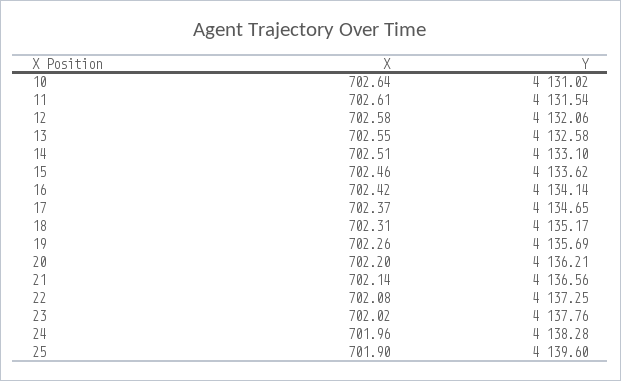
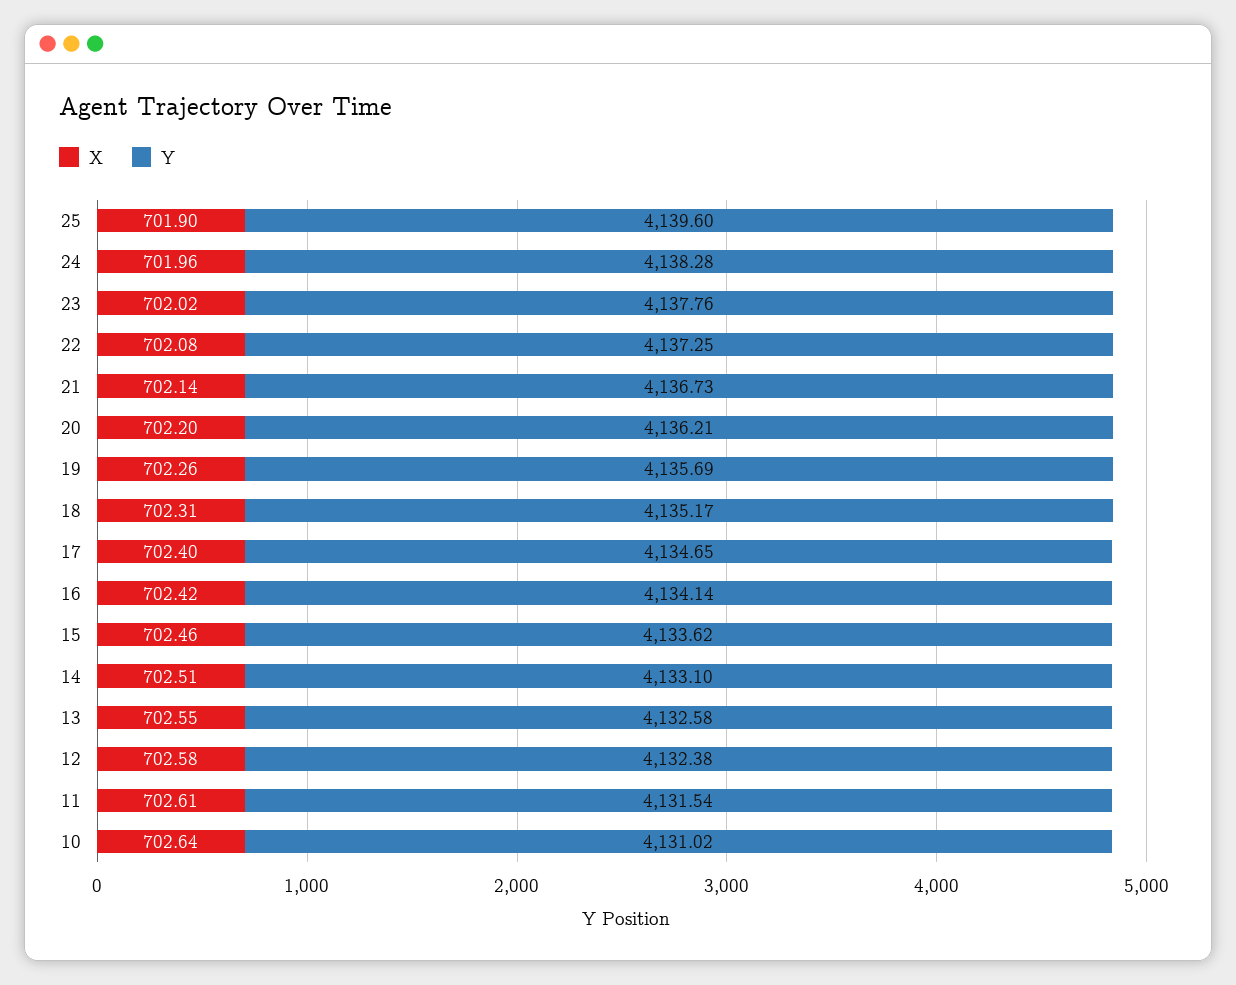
Y, 12: 4132.06 -> 4132.38
X, 17: 702.37 -> 702.4
Y, 21: 4136.56 -> 4136.73

